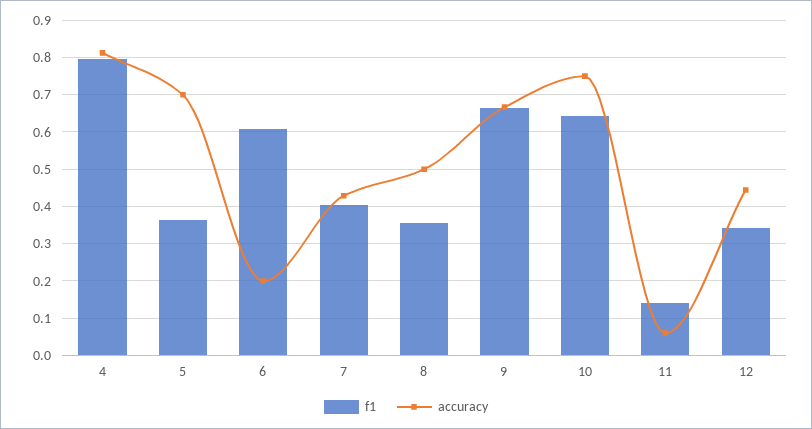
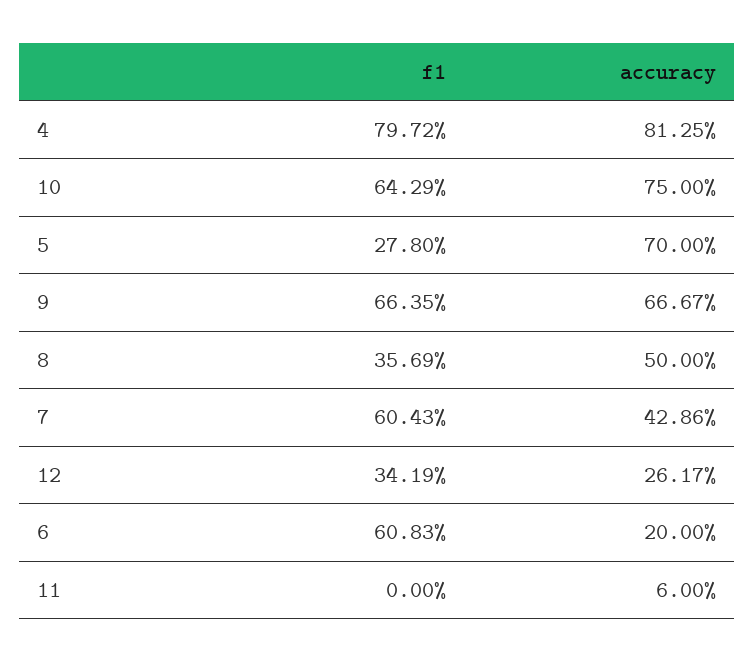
f1, 5: 0.36 -> 0.278
f1, 7: 0.4 -> 0.6043
f1, 11: 0.14 -> 0
accuracy, 12: 0.44 -> 0.2617

